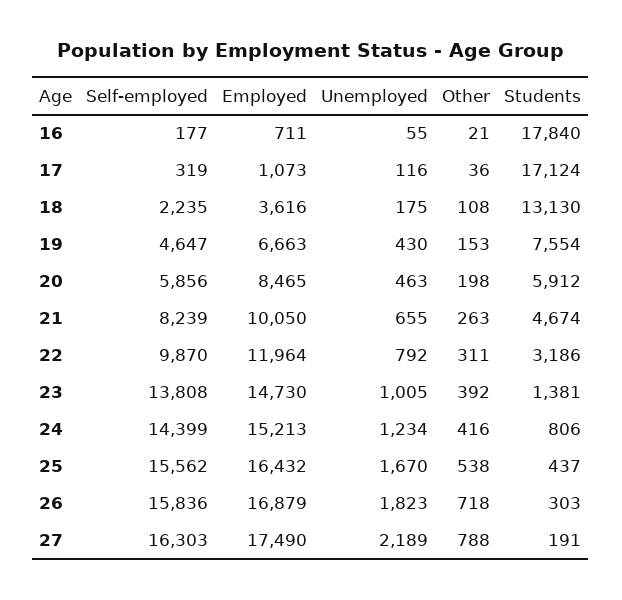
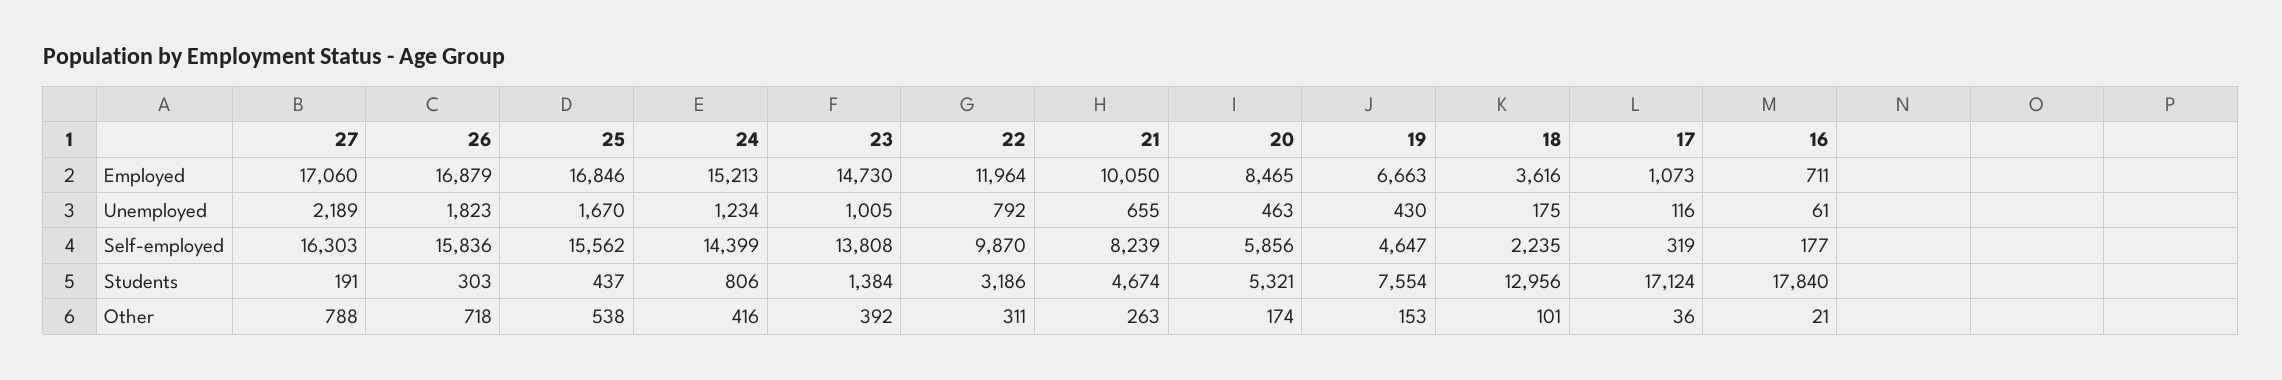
Unemployed, 16: 55 -> 61
Other, 18: 108 -> 101
Students, 18: 13130 -> 12956
Other, 20: 198 -> 174
Students, 20: 5912 -> 5321
Students, 23: 1381 -> 1384
Employed, 25: 16432 -> 16846
Employed, 27: 17490 -> 17060

